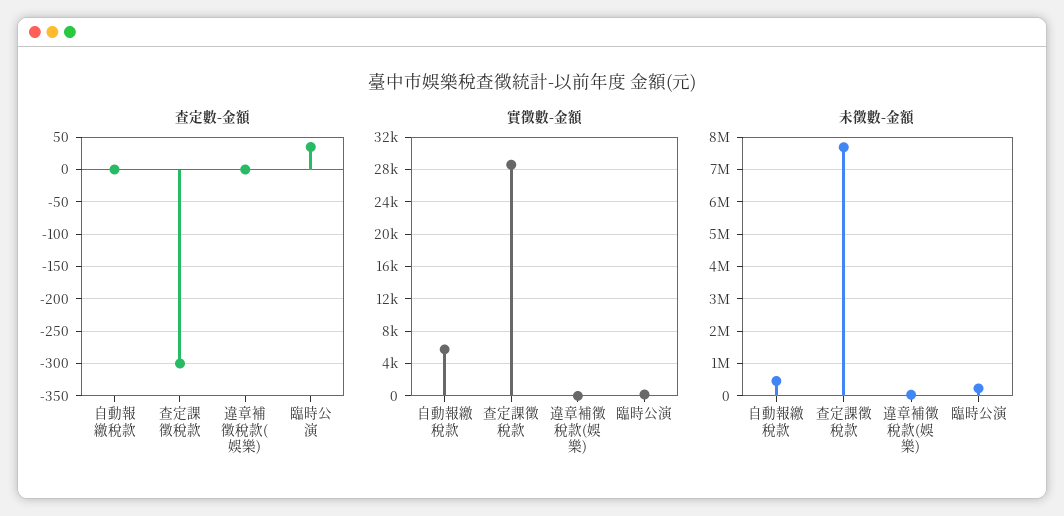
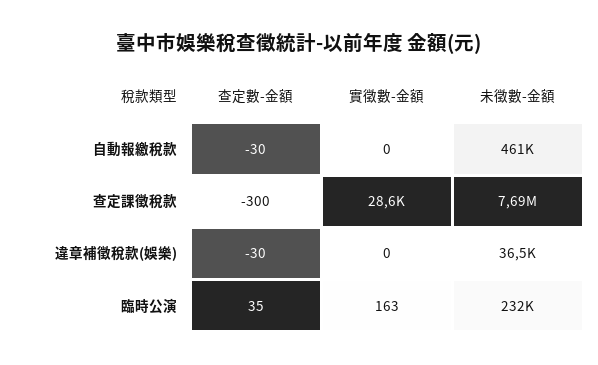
查定數-金額, 自動報繳稅款: 0 -> -30
查定數-金額, 違章補徵稅款(娛樂): 0 -> -30
實徵數-金額, 自動報繳稅款: 6000 -> 0

